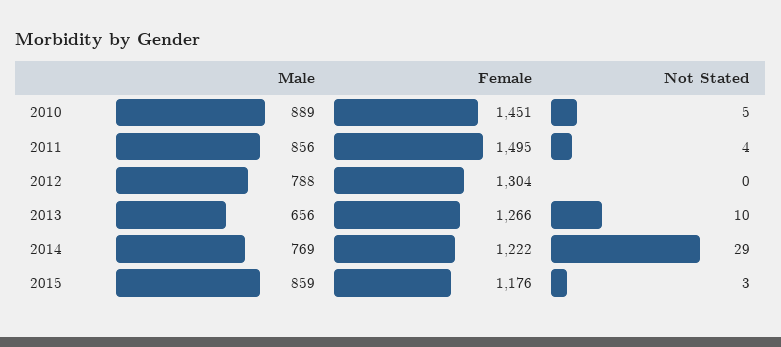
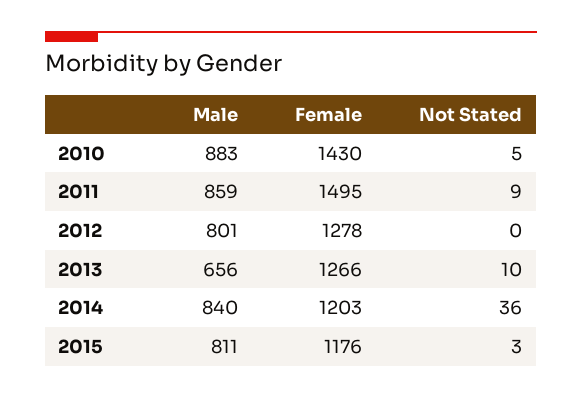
Male, 2010: 889 -> 883
Female, 2010: 1451 -> 1430
Male, 2011: 856 -> 859
Not Stated, 2011: 4 -> 9
Male, 2012: 788 -> 801
Female, 2012: 1304 -> 1278
Male, 2014: 769 -> 840
Female, 2014: 1222 -> 1203
Not Stated, 2014: 29 -> 36
Male, 2015: 859 -> 811

